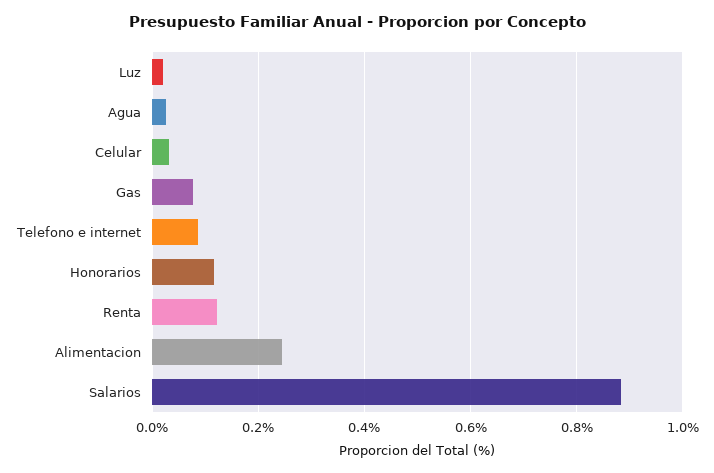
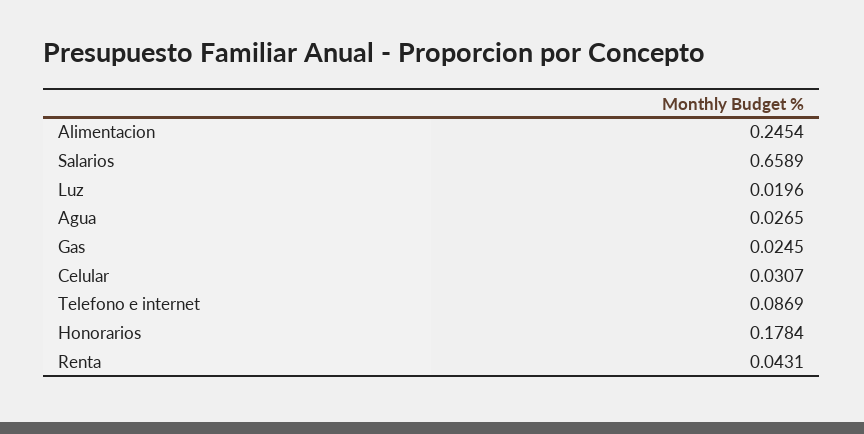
Gas: 0.08 -> 0.0245
Honorarios: 0.12 -> 0.1784
Renta: 0.12 -> 0.0431
Salarios: 0.88 -> 0.6589

